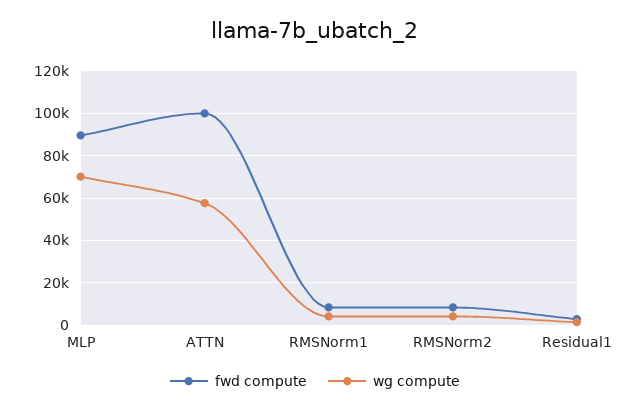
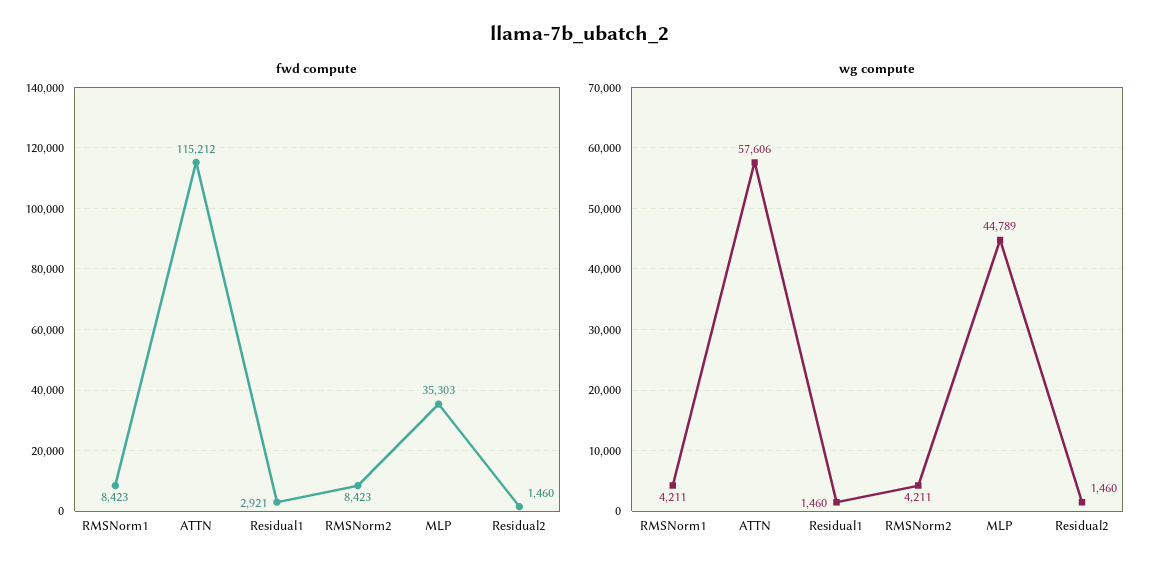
fwd compute, MLP: 90000 -> 35303
wg compute, MLP: 70000 -> 44789
fwd compute, ATTN: 100000 -> 115212
fwd compute, Residual2: none -> 1460
wg compute, Residual2: none -> 1460

